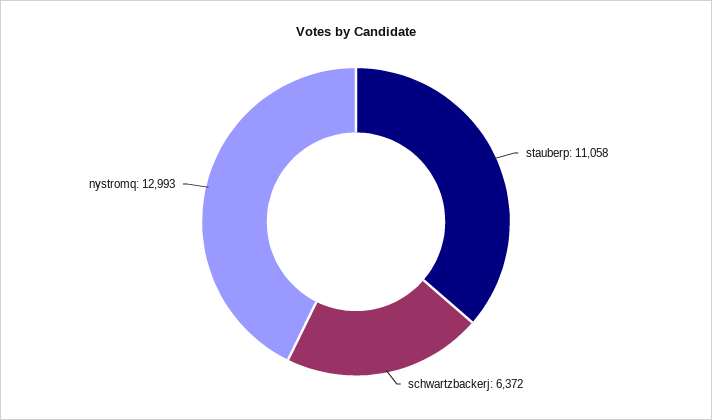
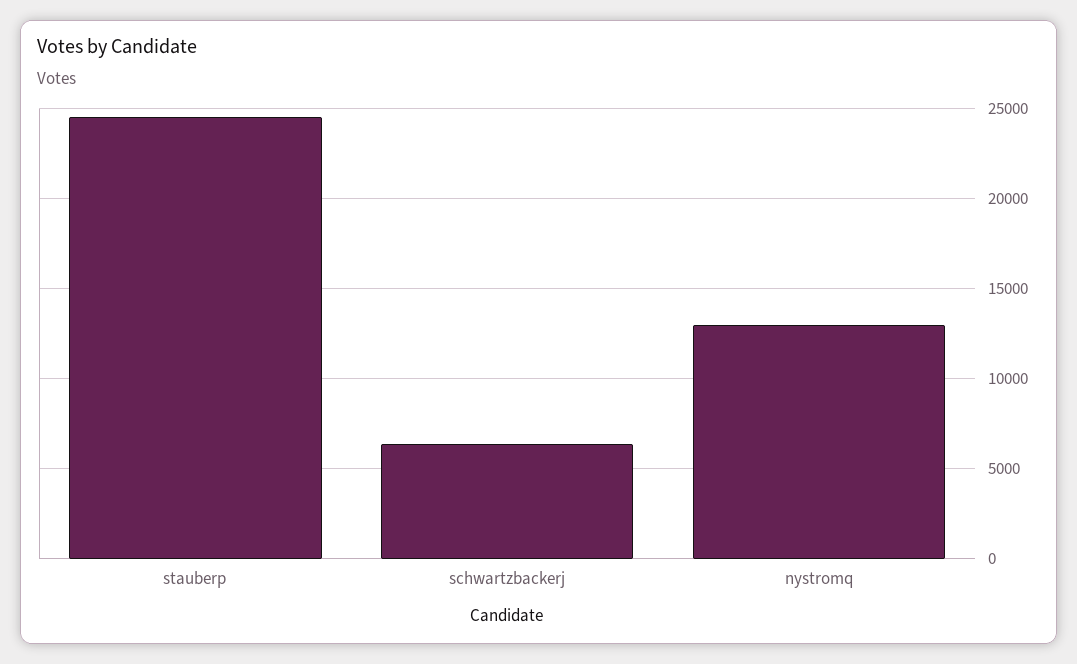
stauberp: 11058 -> 24500

